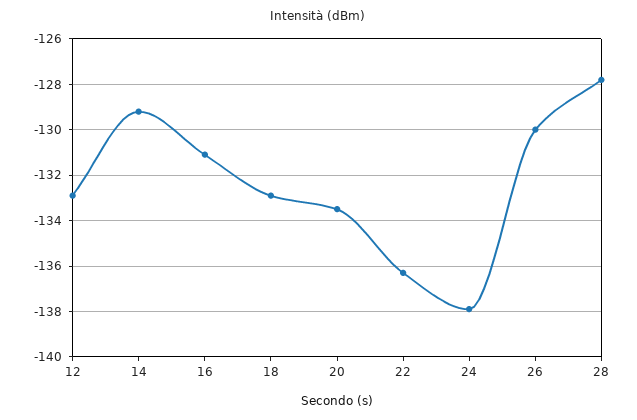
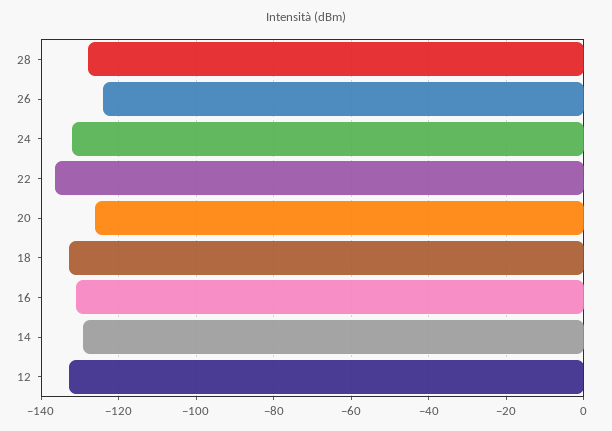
20: -133.5 -> -126
24: -138 -> -132
26: -130 -> -124

